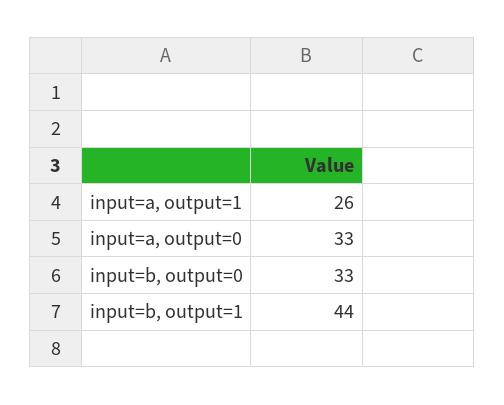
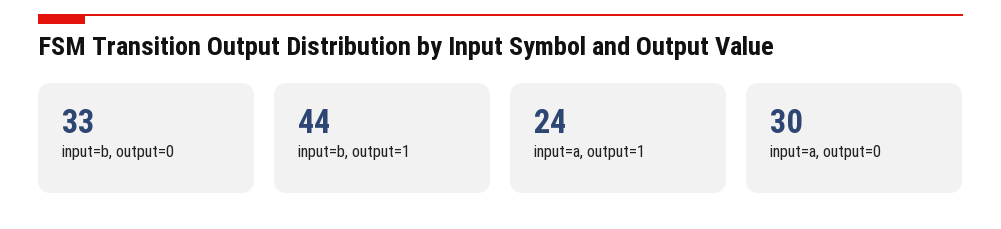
input=a, output=1: 26 -> 24
input=a, output=0: 33 -> 30

